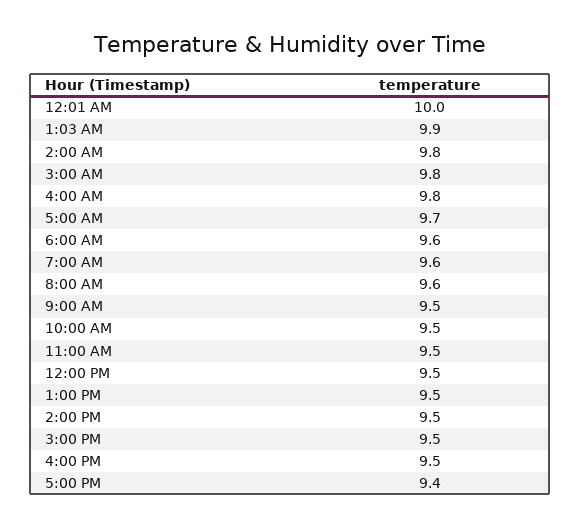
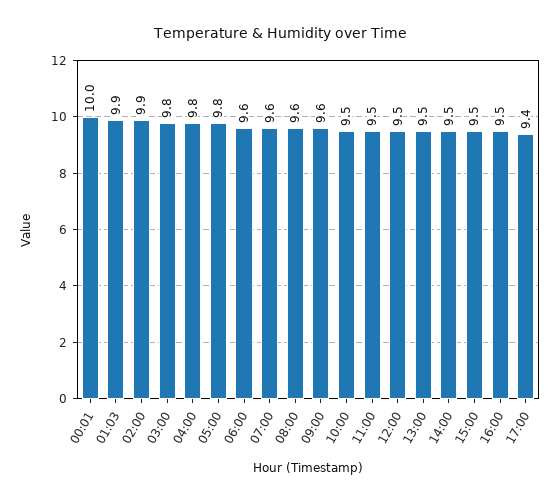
2:00 AM: 9.8 -> 9.9
5:00 AM: 9.7 -> 9.8
9:00 AM: 9.5 -> 9.6

